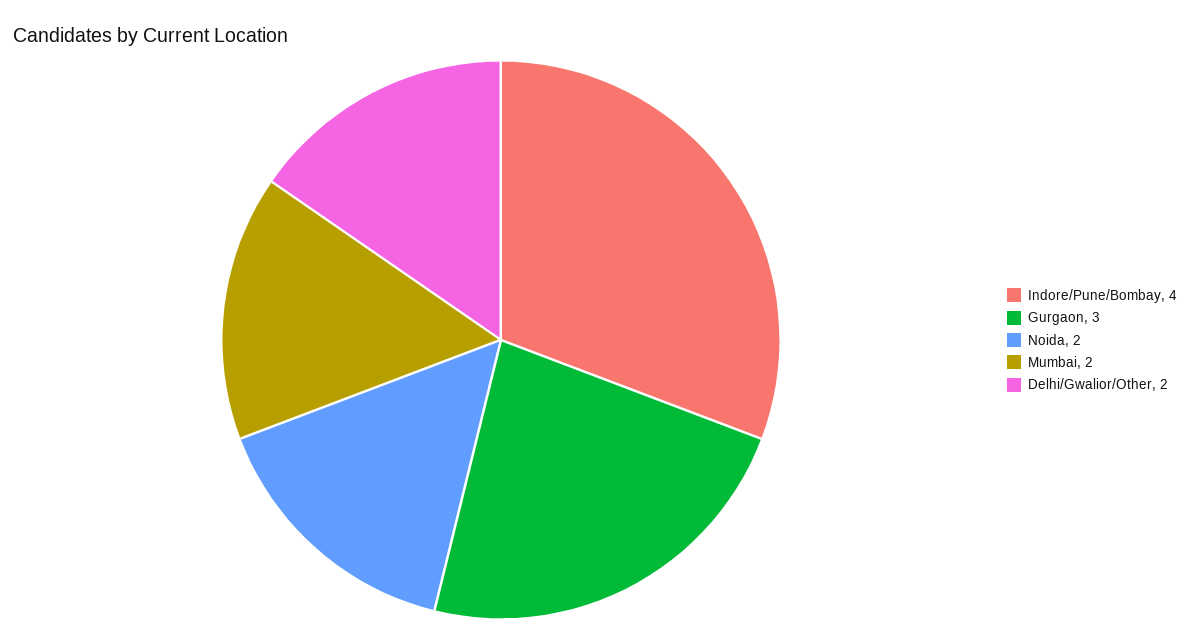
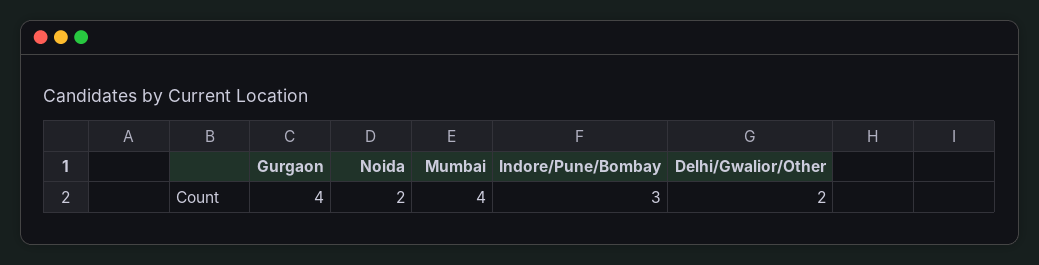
Indore/Pune/Bombay: 4 -> 3
Gurgaon: 3 -> 4
Mumbai: 2 -> 4

